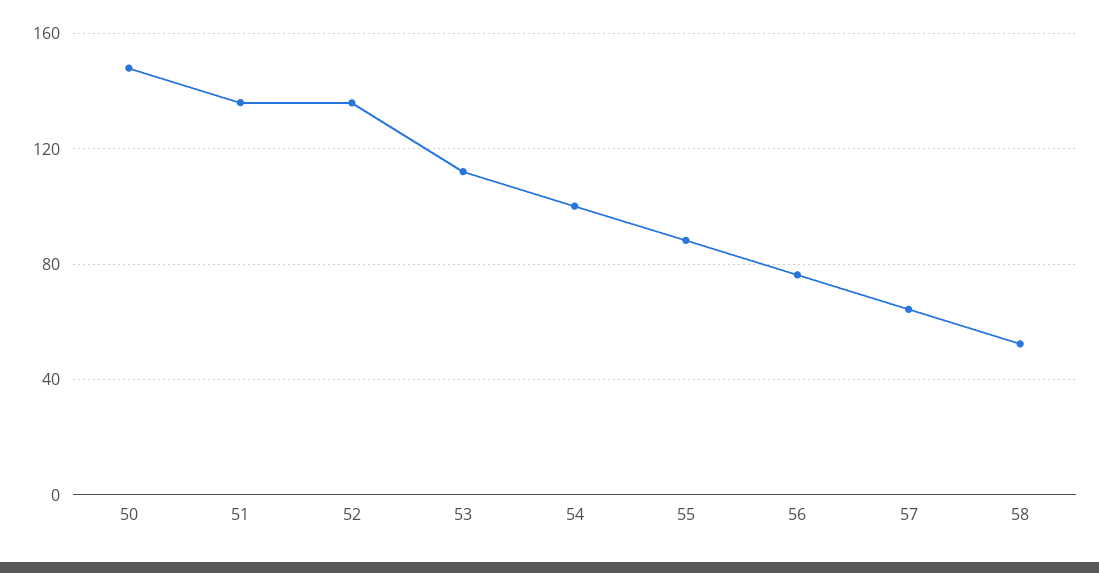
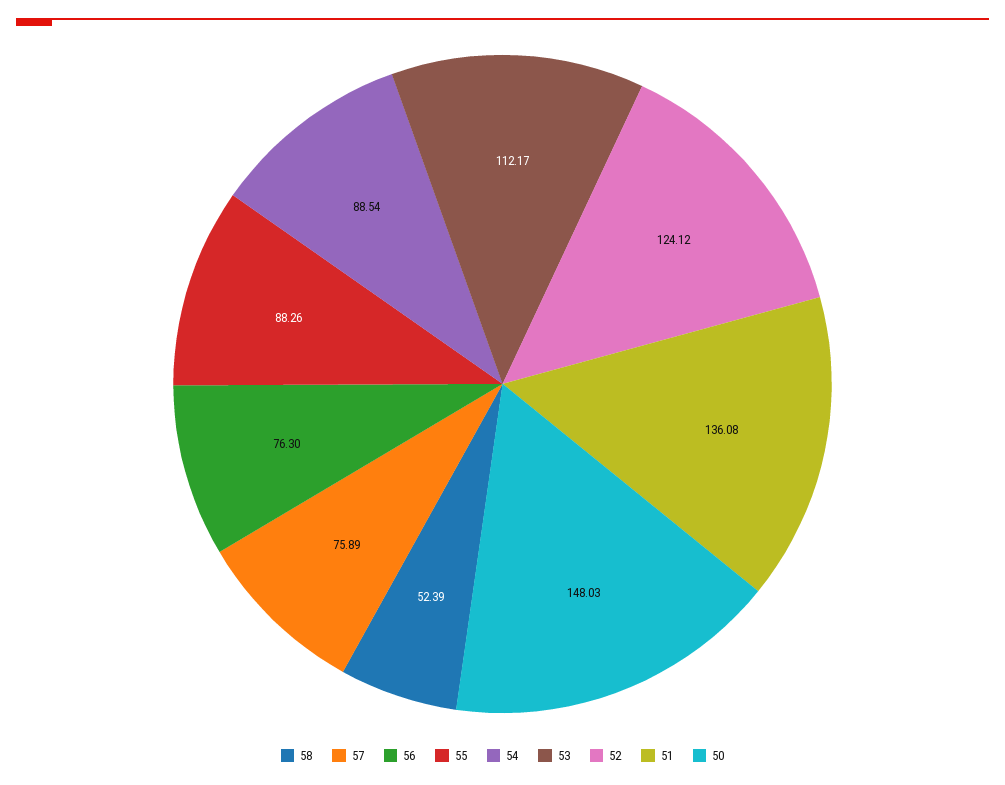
52: 135 -> 124.12
54: 100 -> 88.54
57: 65 -> 75.89

